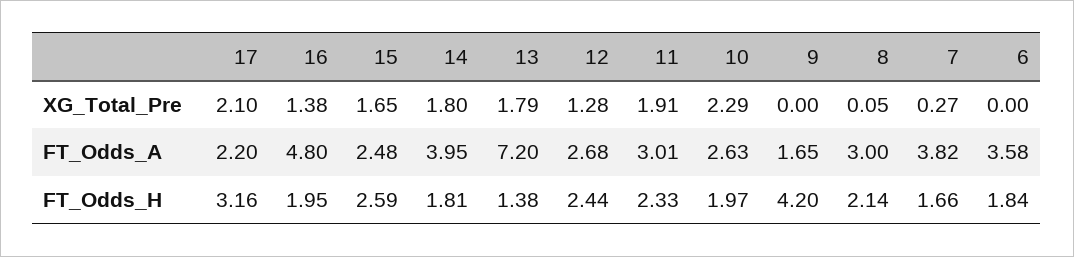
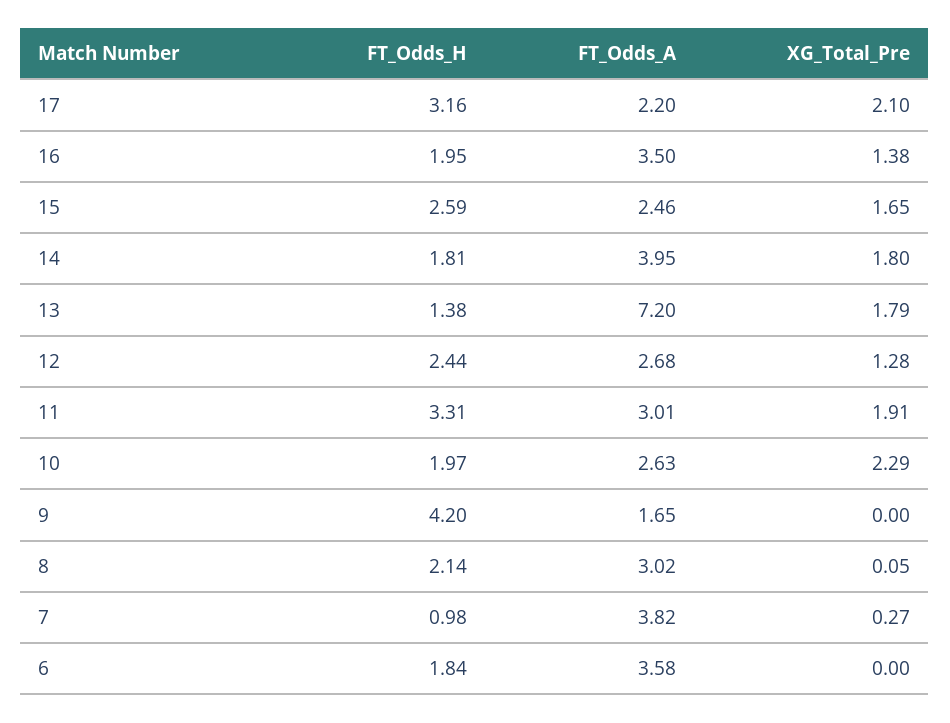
16, FT_Odds_A: 4.8 -> 3.5
15, FT_Odds_A: 2.48 -> 2.46
8, FT_Odds_A: 3 -> 3.02
11, FT_Odds_H: 2.33 -> 3.31
7, FT_Odds_H: 1.66 -> 0.98

